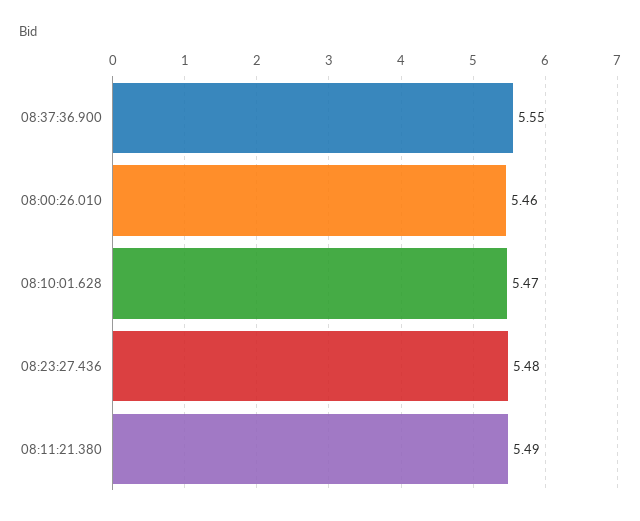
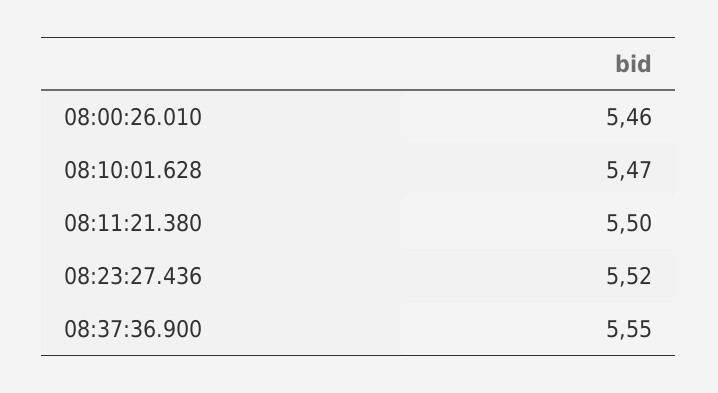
08:23:27.436: 5.48 -> 5.52
08:11:21.380: 5.49 -> 5.5

